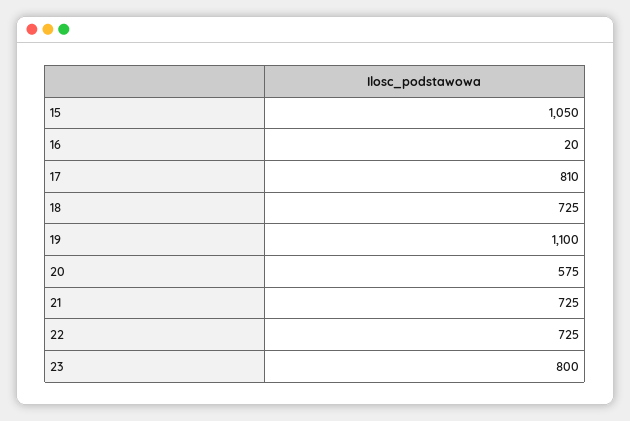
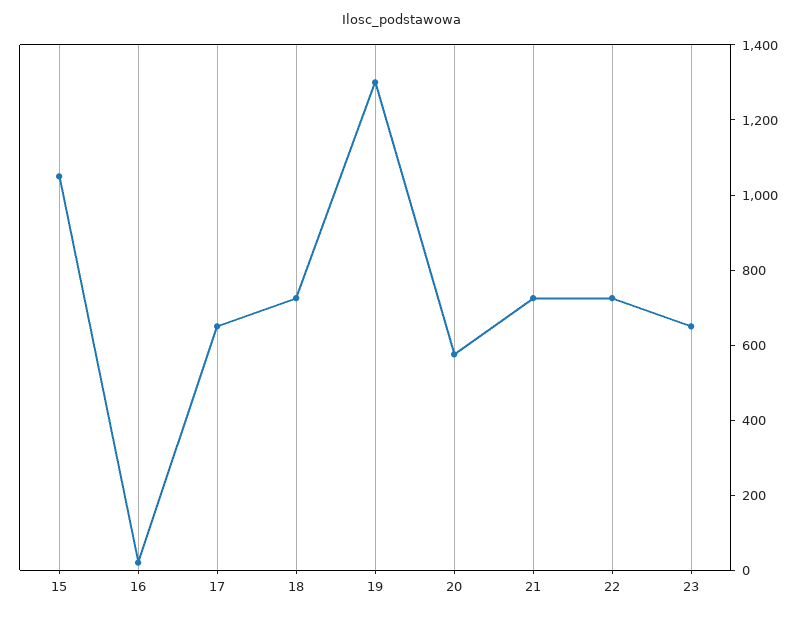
17: 810 -> 650
19: 1100 -> 1300
23: 800 -> 650

